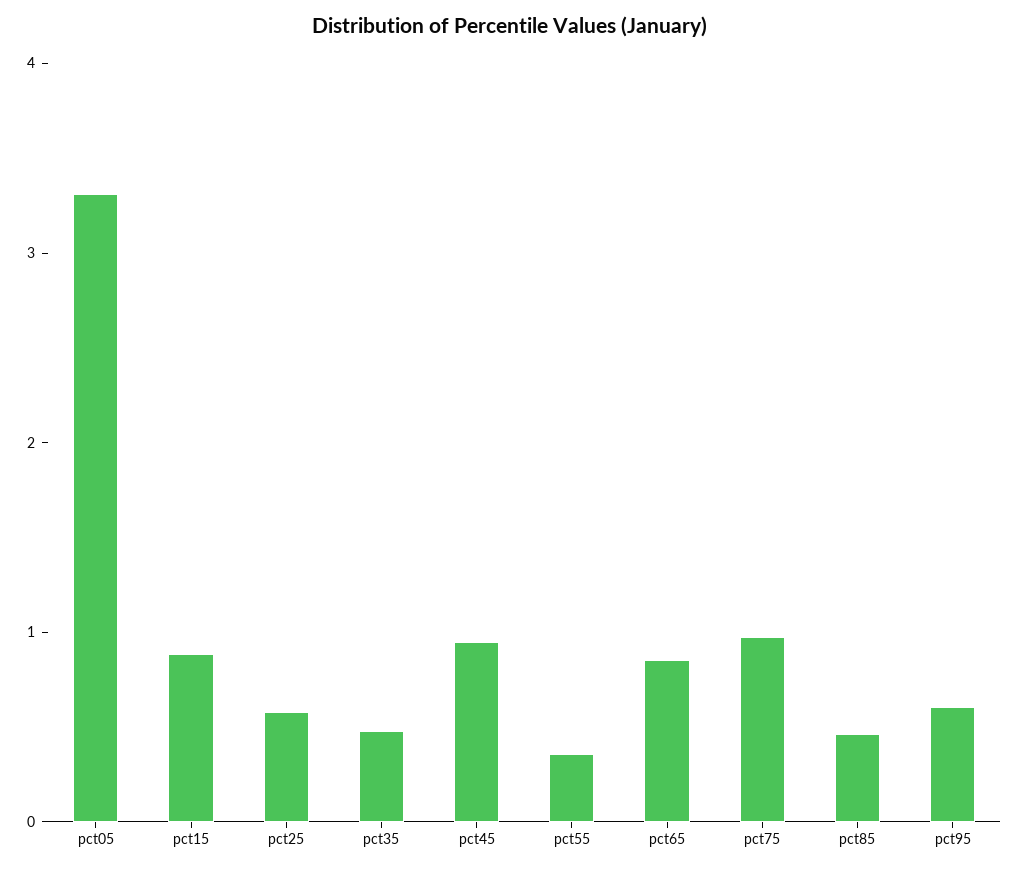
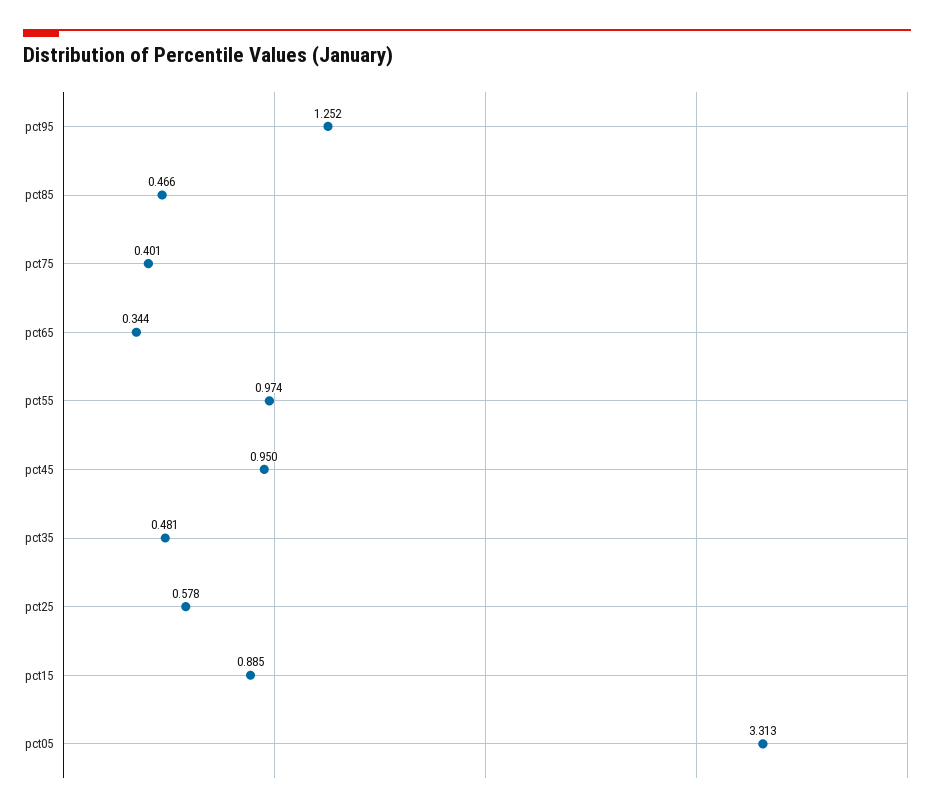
pct55: 0.4 -> 0.974
pct65: 0.8 -> 0.344
pct75: 1 -> 0.401
pct95: 0.6 -> 1.252

